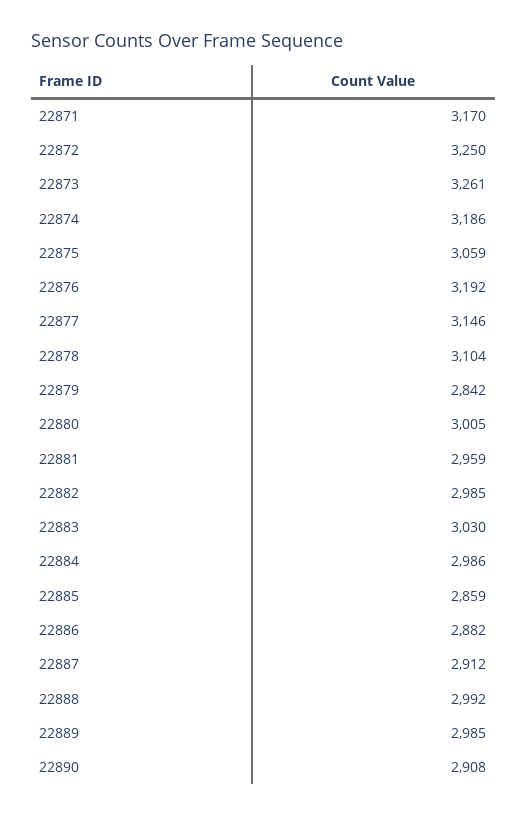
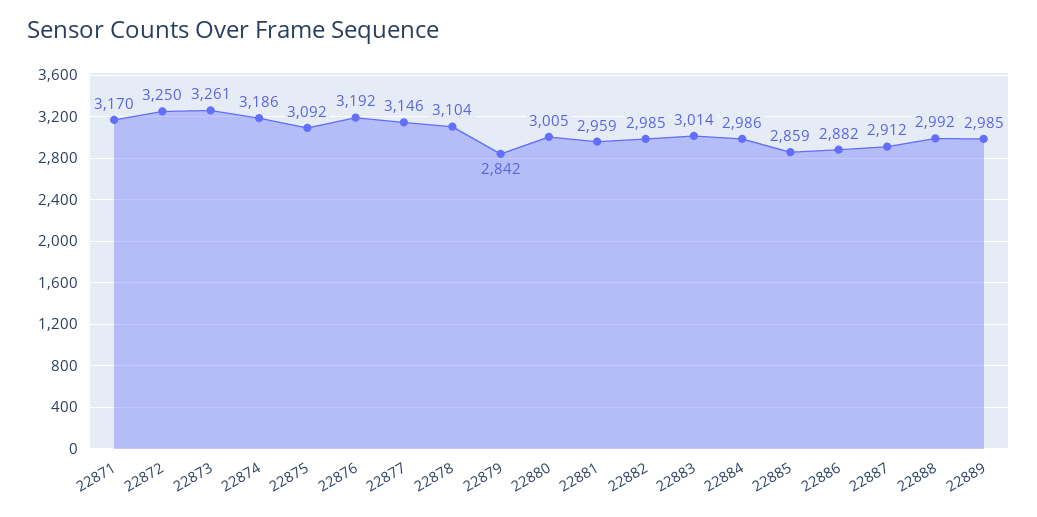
22875: 3059 -> 3092
22883: 3030 -> 3014
22890: 2908 -> none

